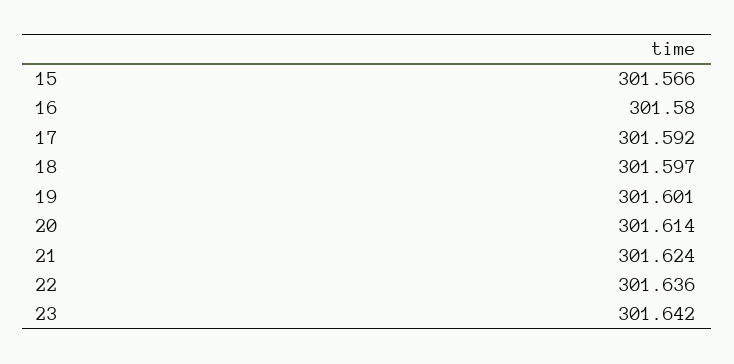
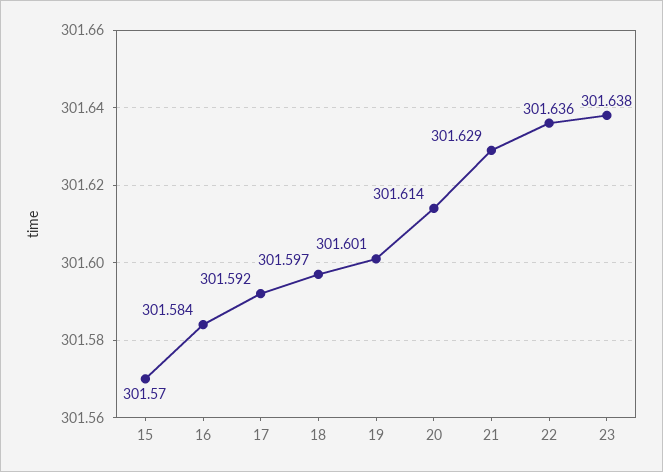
15: 301.566 -> 301.57
16: 301.58 -> 301.584
21: 301.624 -> 301.629
23: 301.642 -> 301.638

